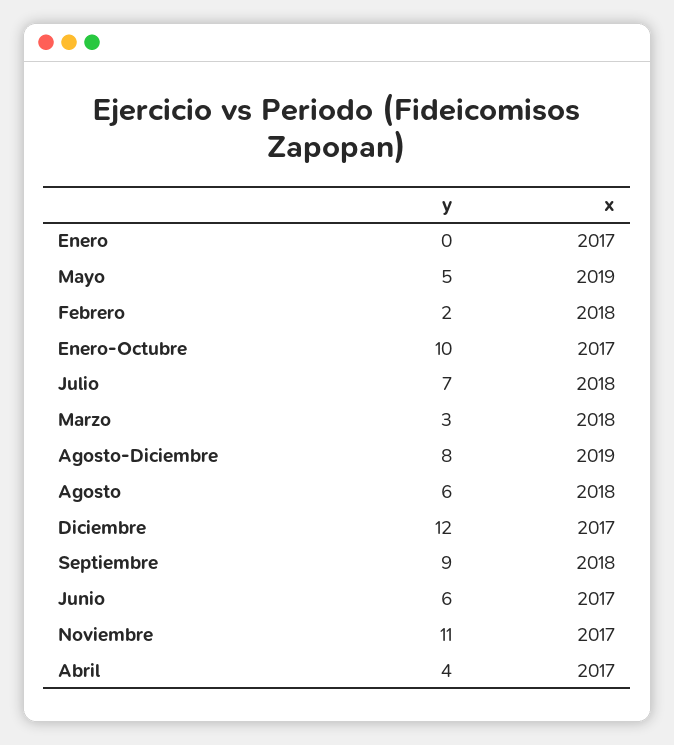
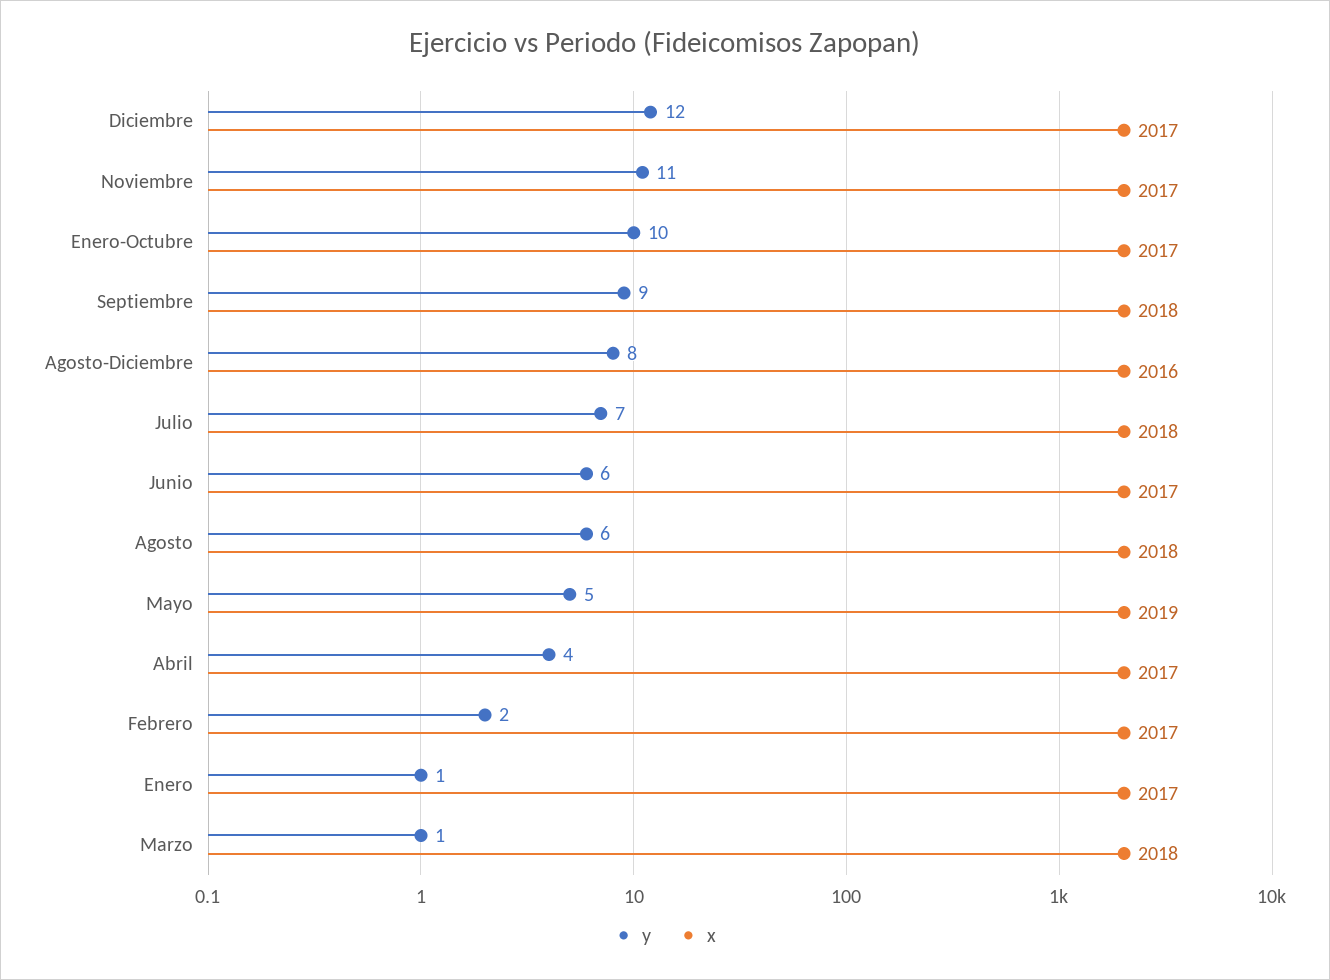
y, Enero: 0 -> 1
x, Febrero: 2018 -> 2017
y, Marzo: 3 -> 1
x, Agosto-Diciembre: 2019 -> 2016

